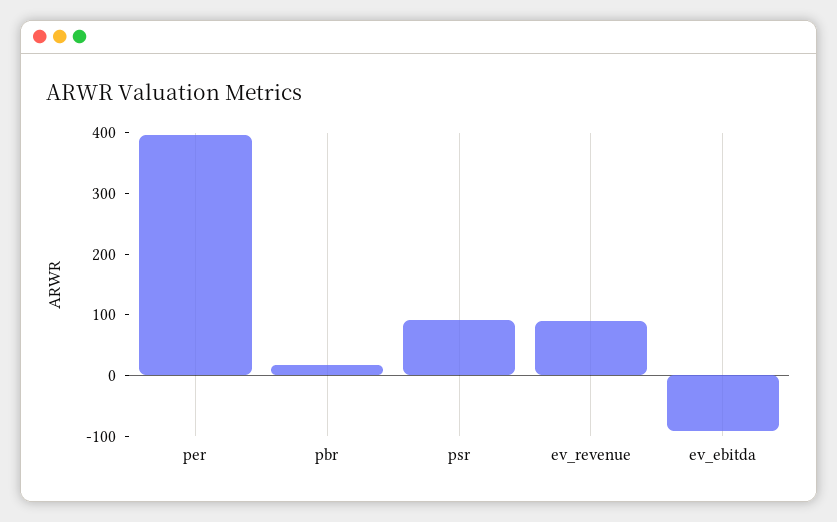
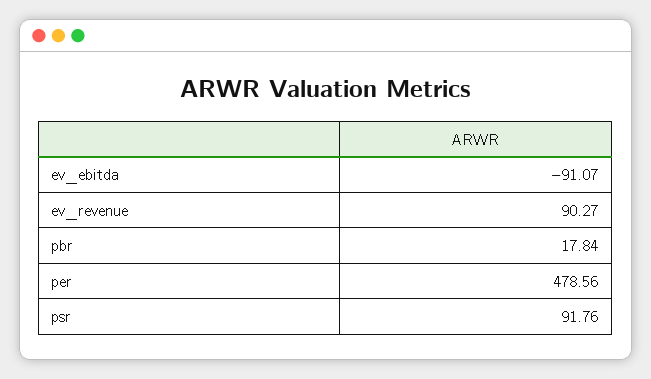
per: 400 -> 478.56

